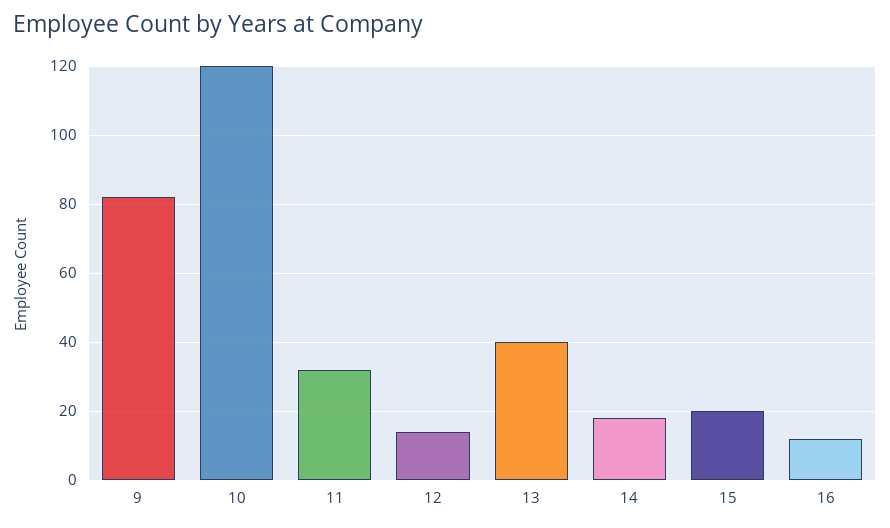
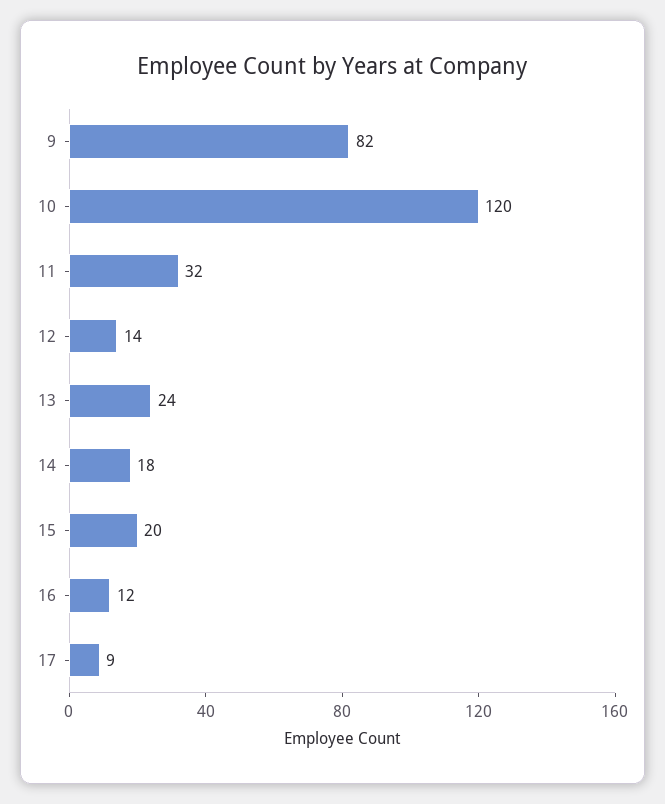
13: 40 -> 24
17: none -> 9

